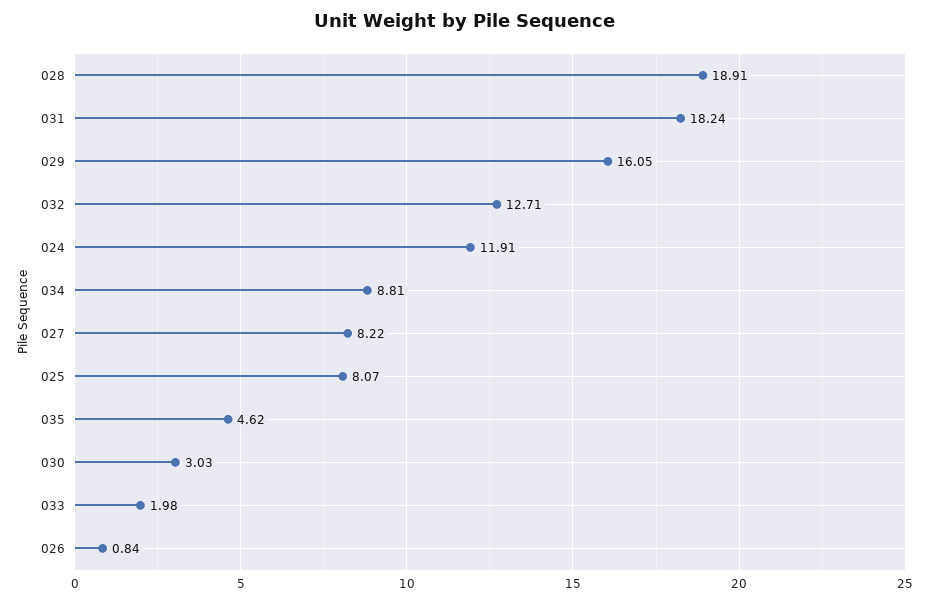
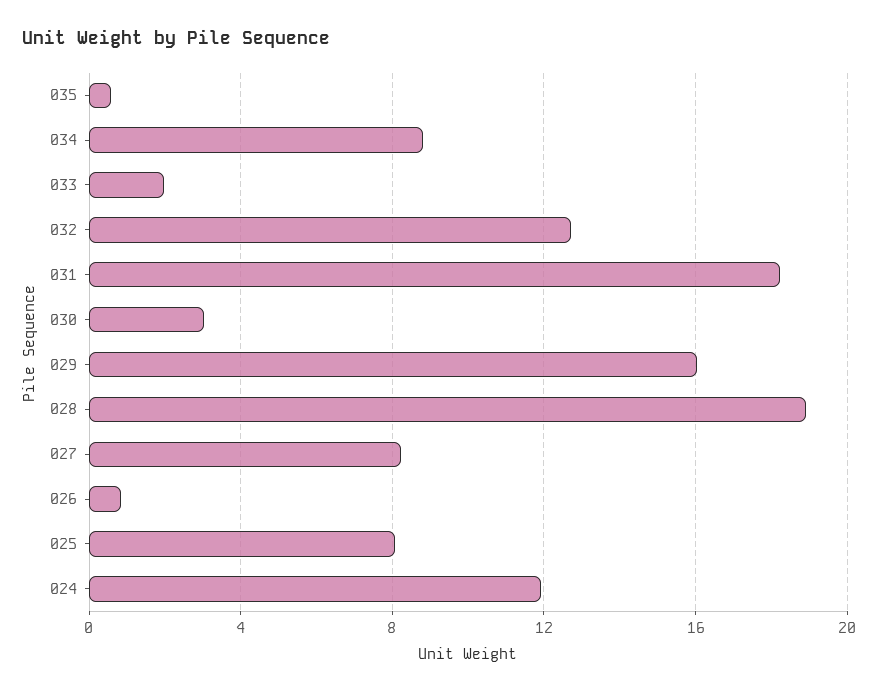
035: 4.62 -> 0.5

